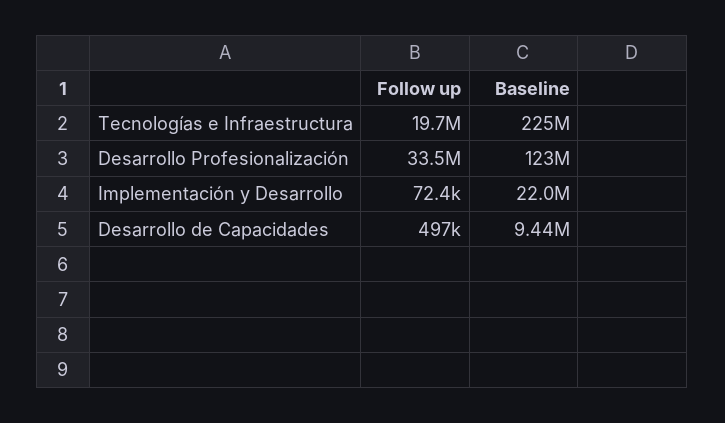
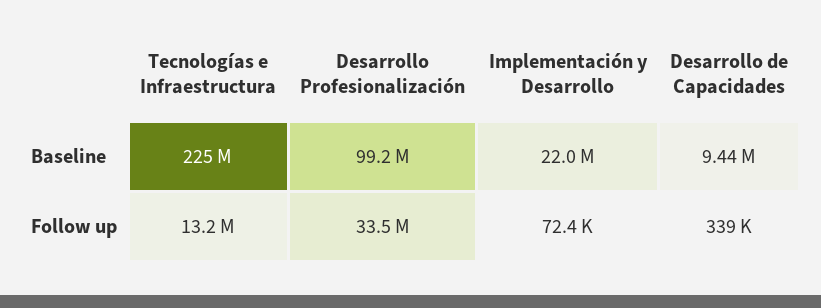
Follow up, Tecnologías e Infraestructura: 19700000 -> 13200000
Baseline, Desarrollo Profesionalización: 123000000 -> 99200000
Follow up, Desarrollo de Capacidades: 497000 -> 339000

